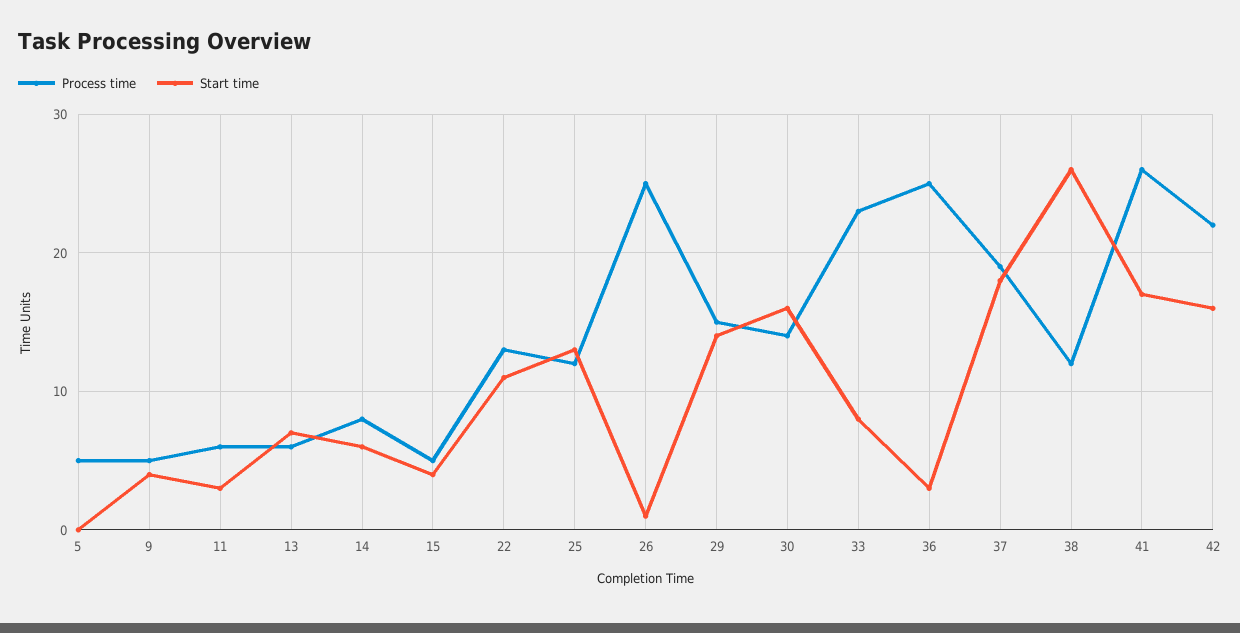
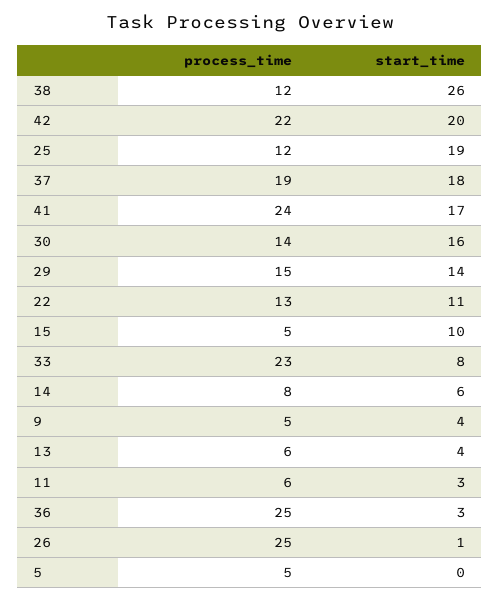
Start time, 13: 7 -> 4
Start time, 15: 4 -> 10
Start time, 25: 13 -> 19
Process time, 41: 26 -> 24
Start time, 42: 16 -> 20

